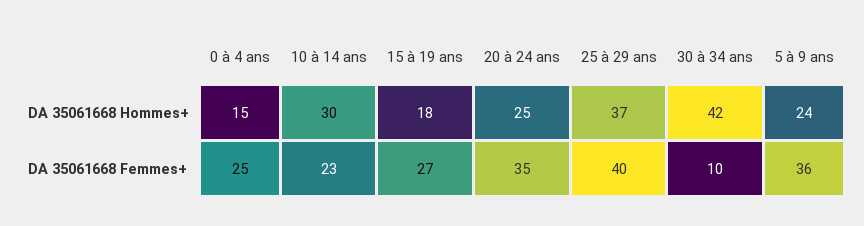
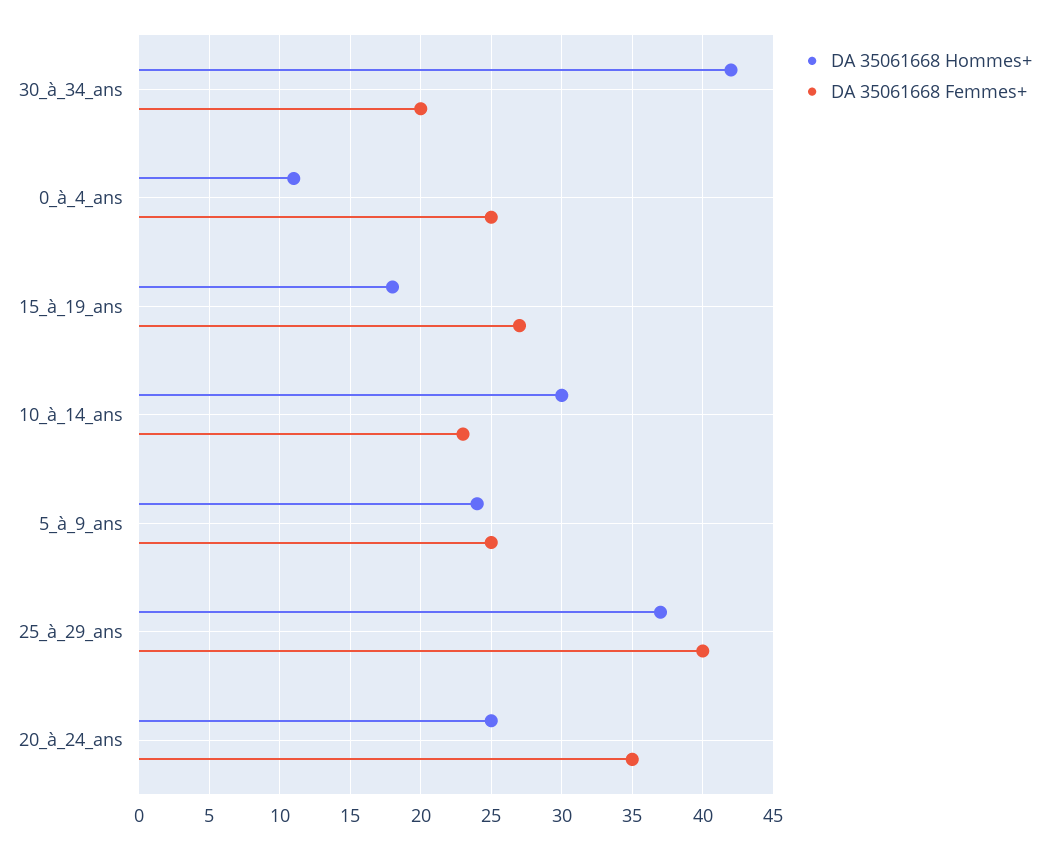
DA 35061668 Hommes+, 0 à 4 ans: 15 -> 11
DA 35061668 Femmes+, 30 à 34 ans: 10 -> 20
DA 35061668 Femmes+, 5 à 9 ans: 36 -> 25

